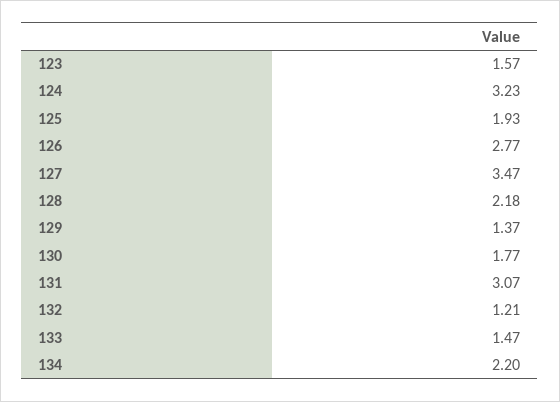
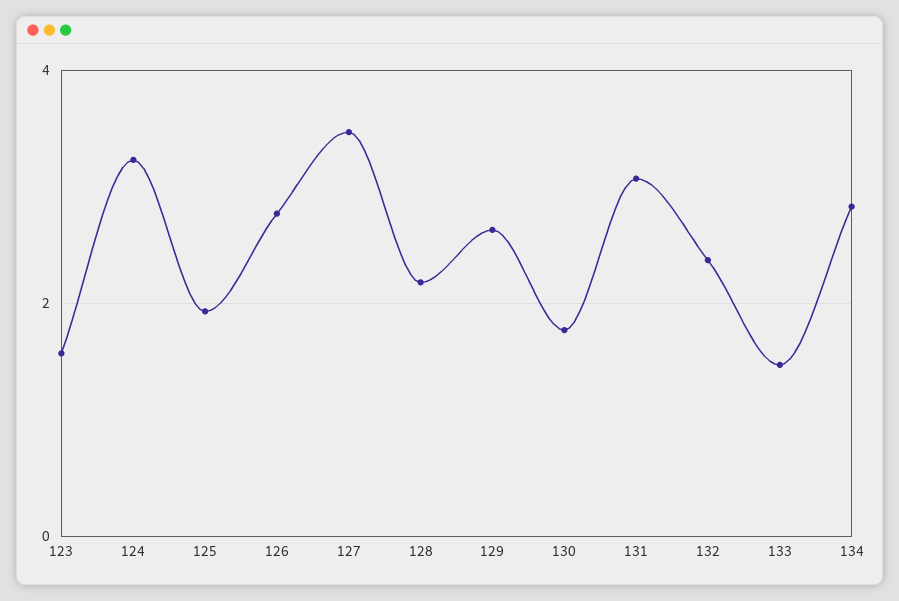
129: 1.37 -> 2.6
132: 1.21 -> 2.4
134: 2.2 -> 2.8

